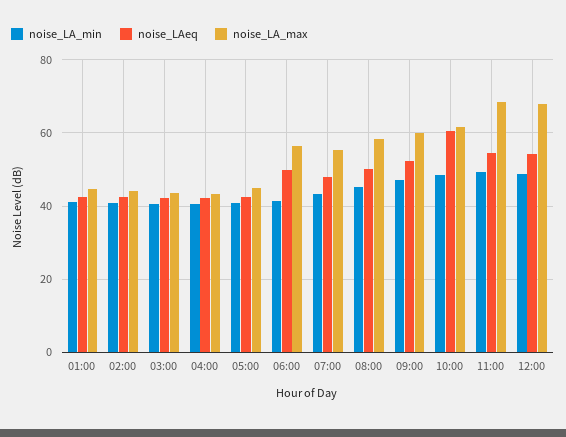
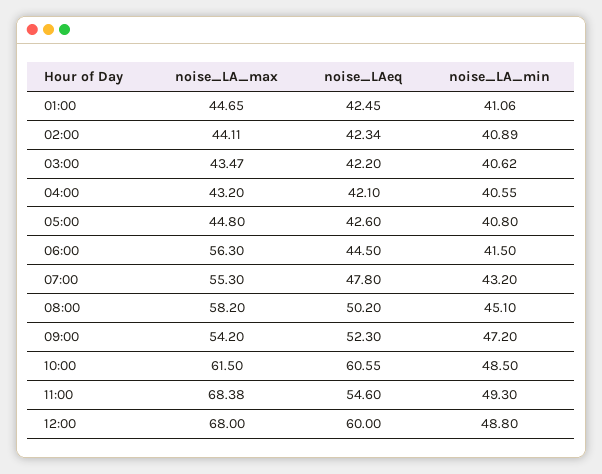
noise_LAeq, 06:00: 50 -> 44.5
noise_LA_max, 09:00: 60 -> 54.2
noise_LAeq, 12:00: 54 -> 60

